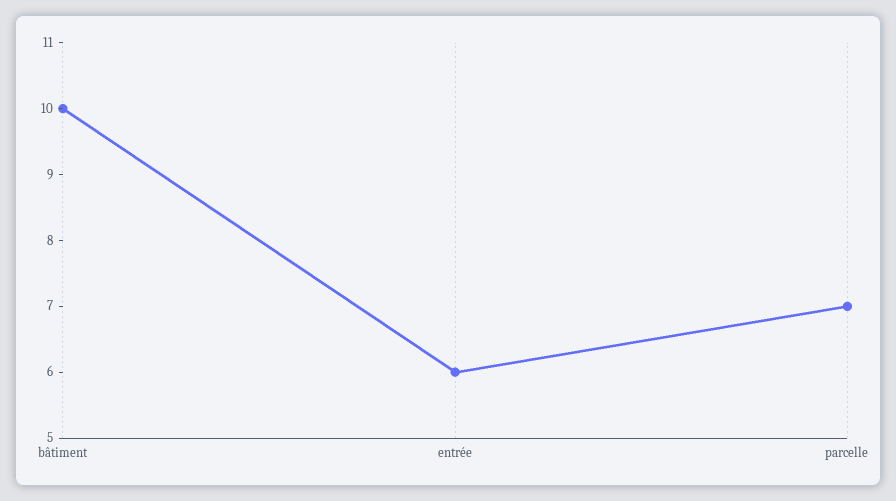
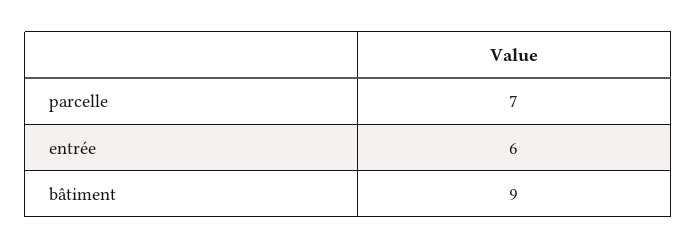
bâtiment: 10 -> 9

